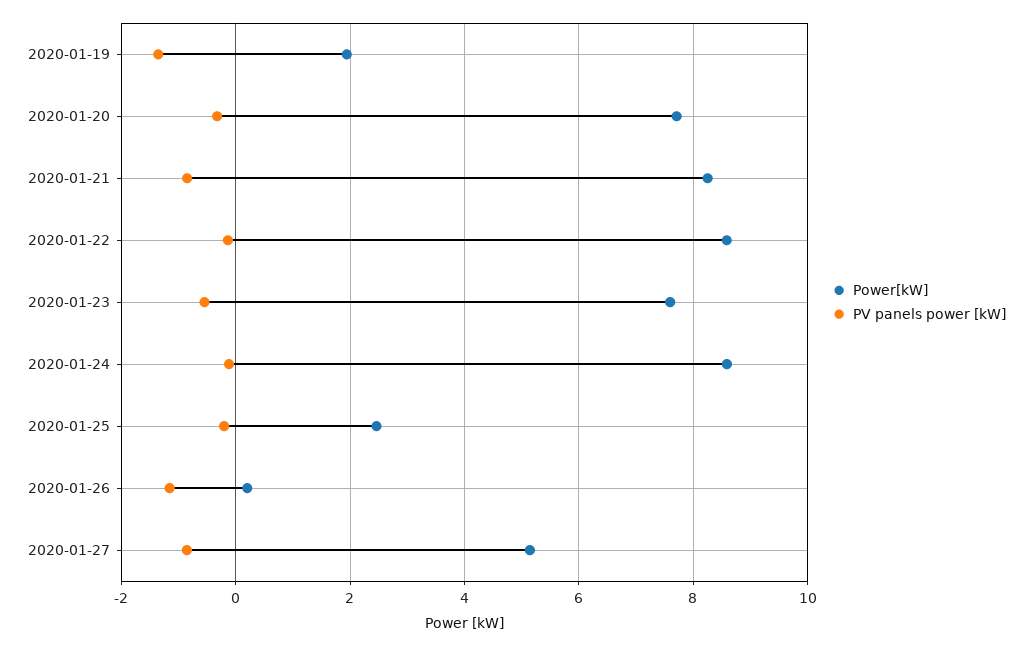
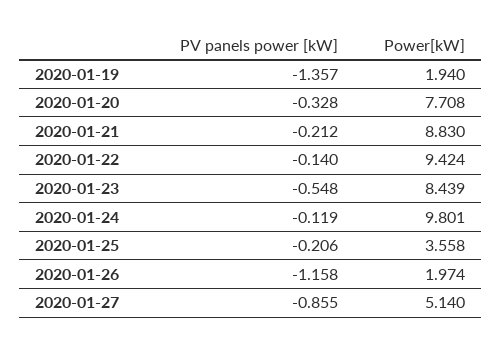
Power[kW], 2020-01-21: 8.2 -> 8.83
PV panels power [kW], 2020-01-21: -0.8 -> -0.212
Power[kW], 2020-01-22: 8.6 -> 9.424
Power[kW], 2020-01-23: 7.6 -> 8.439
Power[kW], 2020-01-24: 8.6 -> 9.801
Power[kW], 2020-01-25: 2.4 -> 3.558
Power[kW], 2020-01-26: 0.2 -> 1.974

